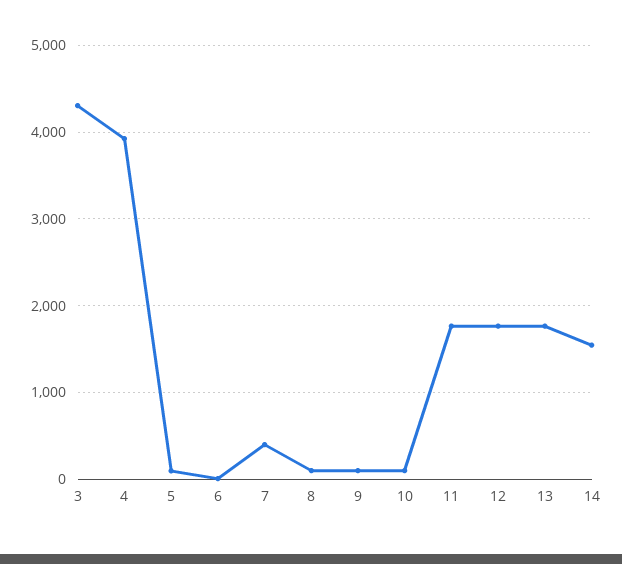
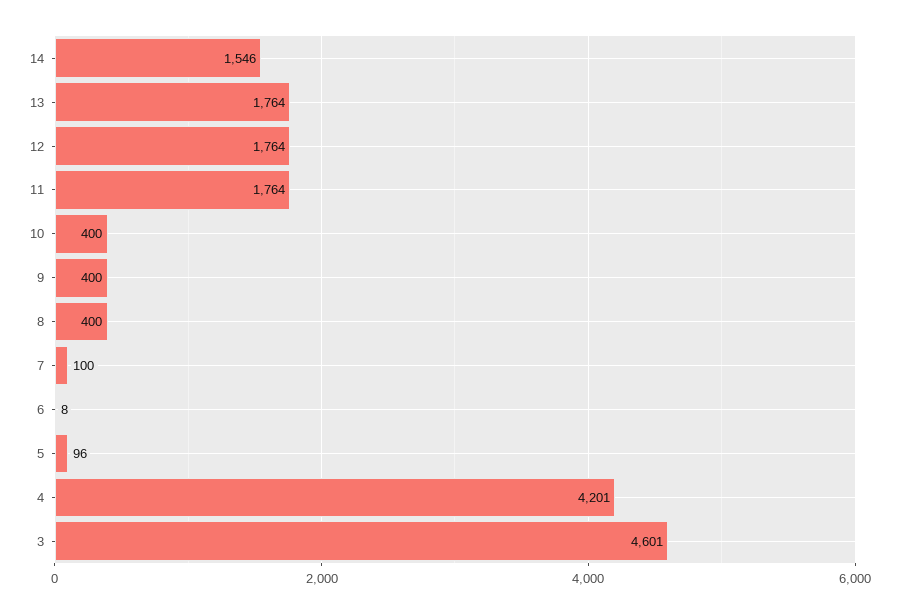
3: 4300 -> 4601
4: 3900 -> 4201
7: 400 -> 100
8: 100 -> 400
9: 100 -> 400
10: 100 -> 400

